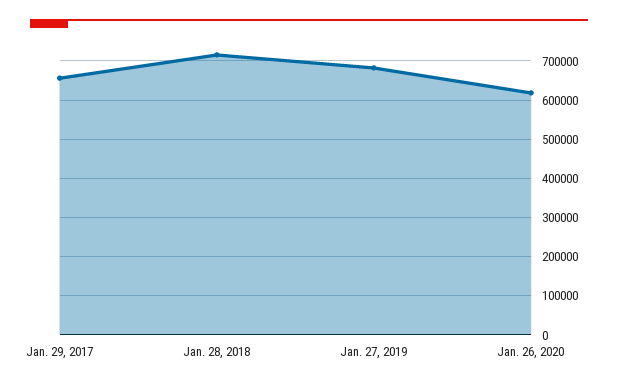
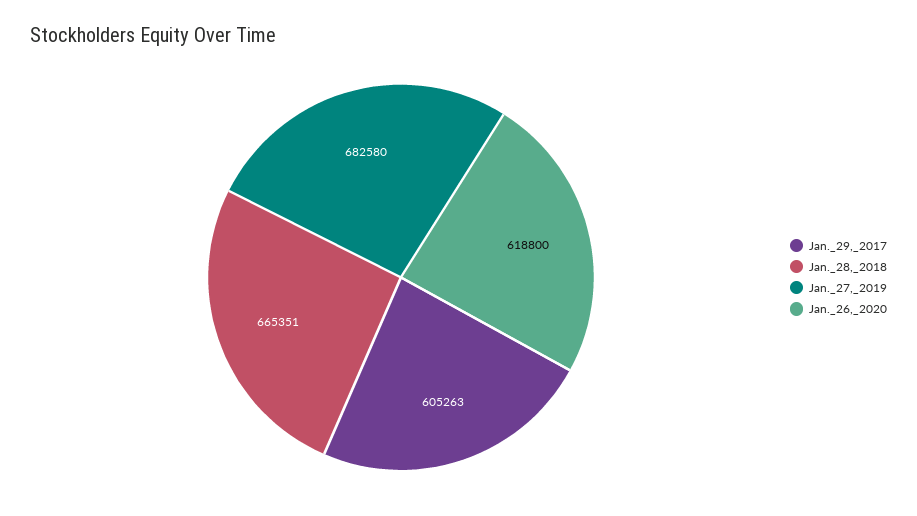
Jan. 29, 2017: 660000 -> 605263
Jan. 28, 2018: 720000 -> 665351

